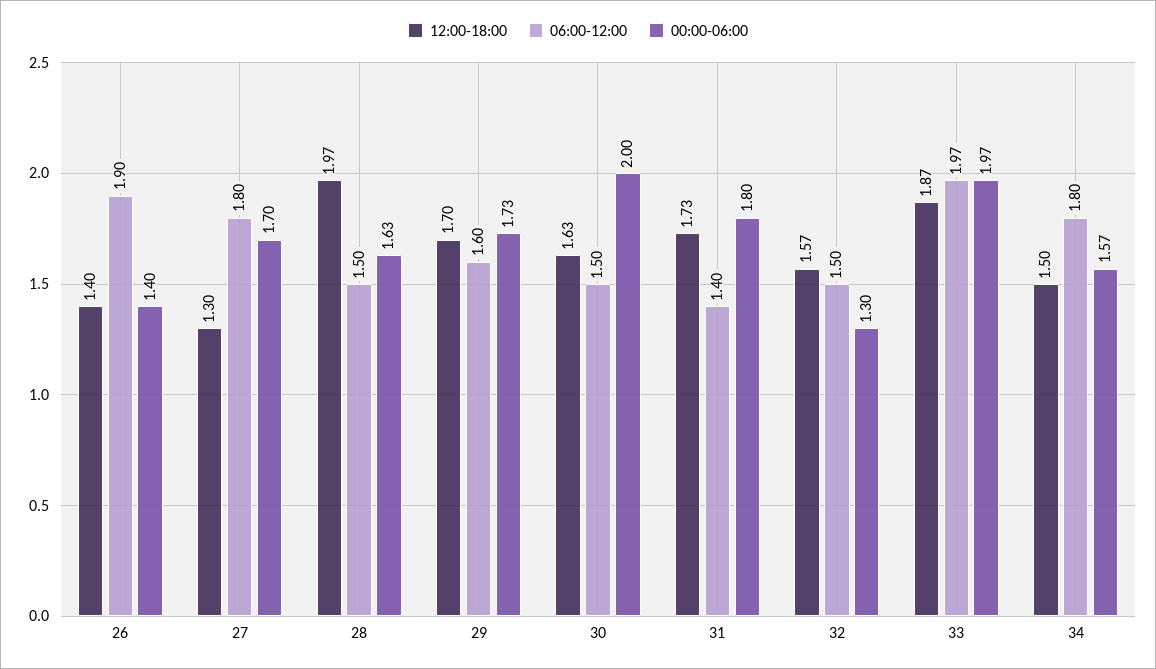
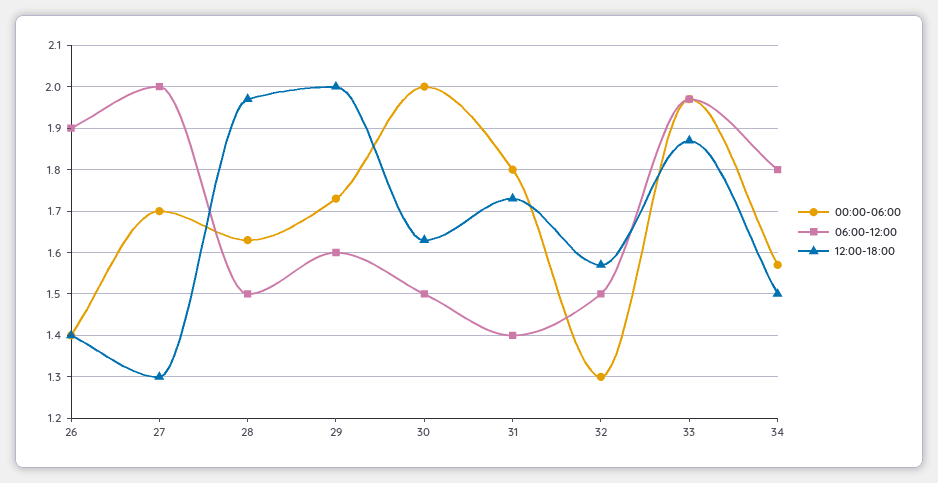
06:00-12:00, 27: 1.8 -> 2
12:00-18:00, 29: 1.7 -> 2

